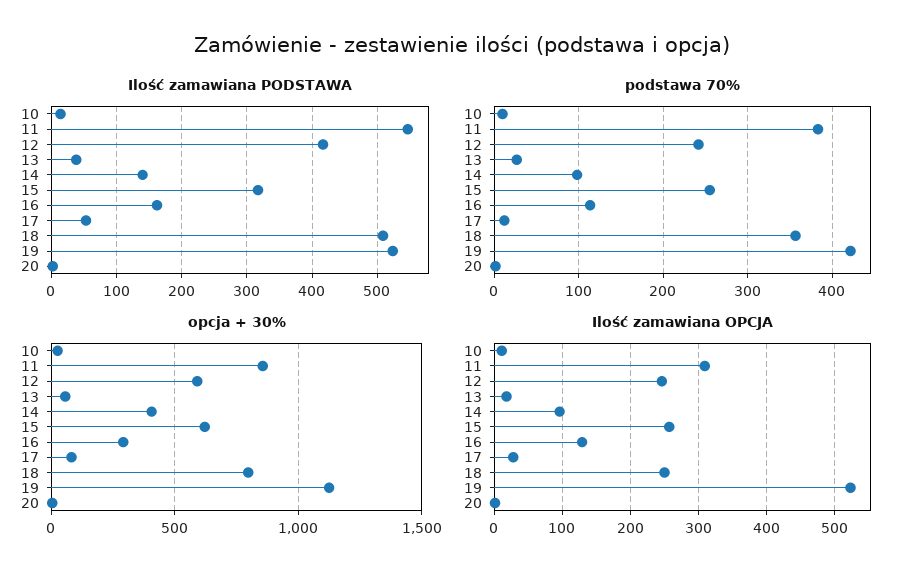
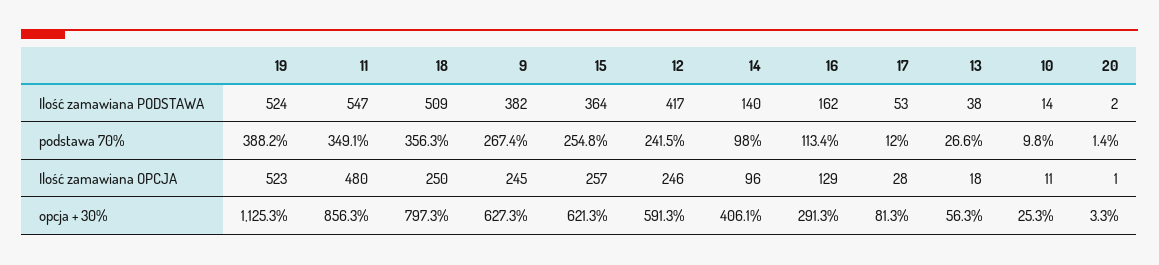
Ilość zamawiana PODSTAWA, 15: 320 -> 364
podstawa 70%, 11: 380 -> 349.1
podstawa 70%, 19: 420 -> 388.2
Ilość zamawiana OPCJA, 11: 310 -> 480
Ilość zamawiana PODSTAWA, 9: none -> 382
podstawa 70%, 9: none -> 267.4
Ilość zamawiana OPCJA, 9: none -> 245
opcja + 30%, 9: none -> 627.3

